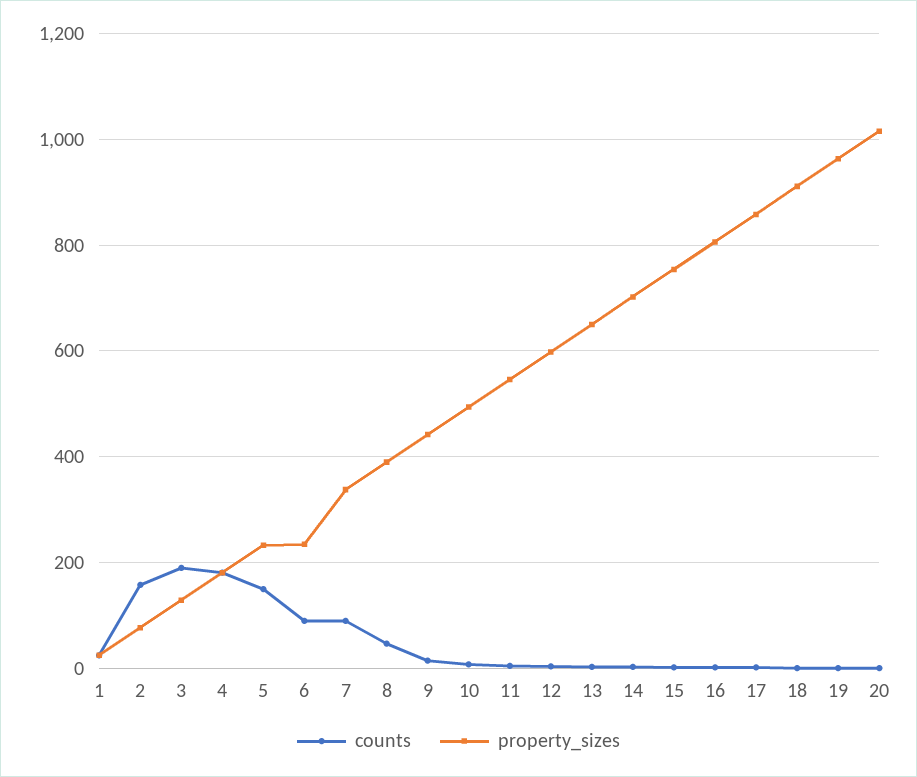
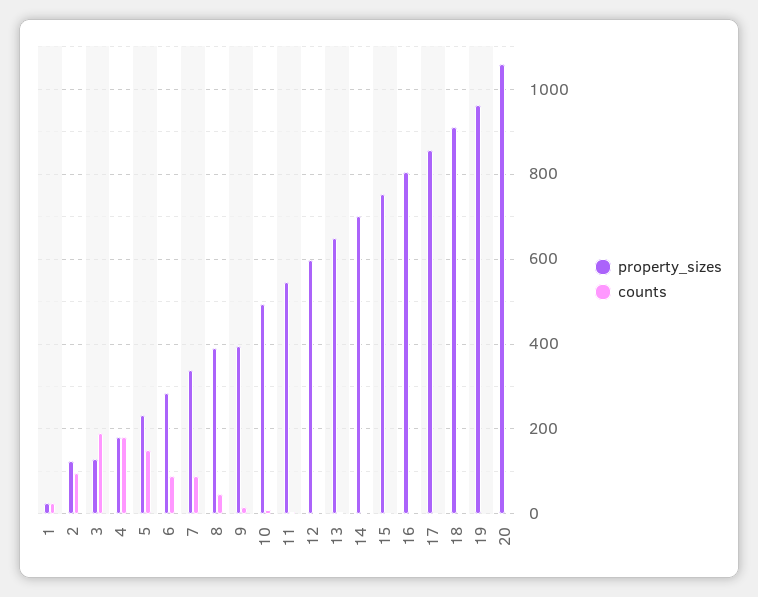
counts, 2: 160 -> 100
property_sizes, 2: 80 -> 120
property_sizes, 6: 240 -> 280
property_sizes, 9: 440 -> 400
property_sizes, 20: 1020 -> 1060

